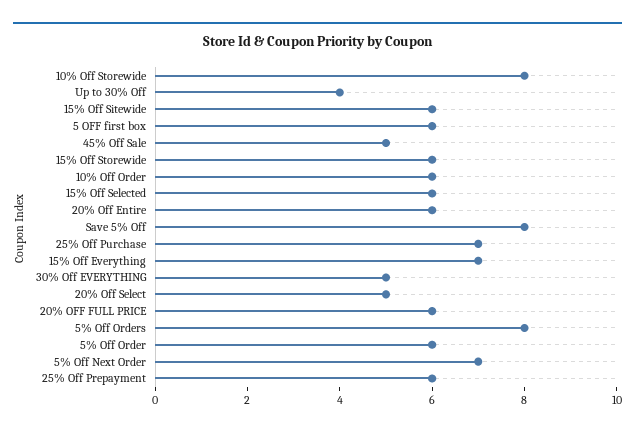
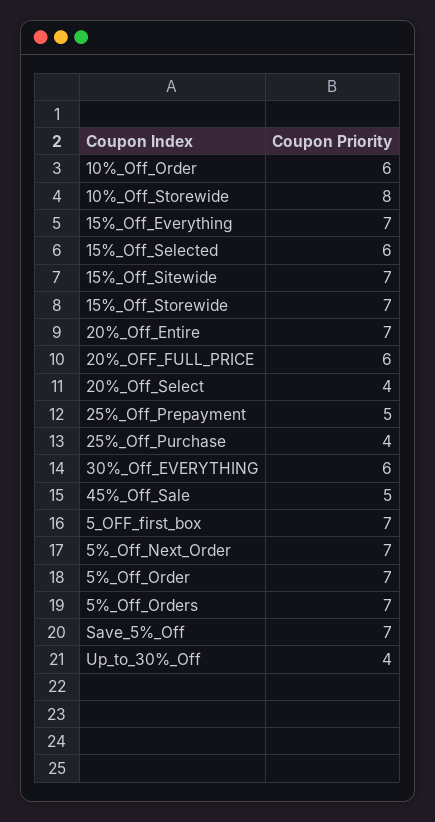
15% Off Sitewide: 6 -> 7
5 OFF first box: 6 -> 7
15% Off Storewide: 6 -> 7
20% Off Entire: 6 -> 7
Save 5% Off: 8 -> 7
25% Off Purchase: 7 -> 4
30% Off EVERYTHING: 5 -> 6
20% Off Select: 5 -> 4
5% Off Orders: 8 -> 7
5% Off Order: 6 -> 7
25% Off Prepayment: 6 -> 5

